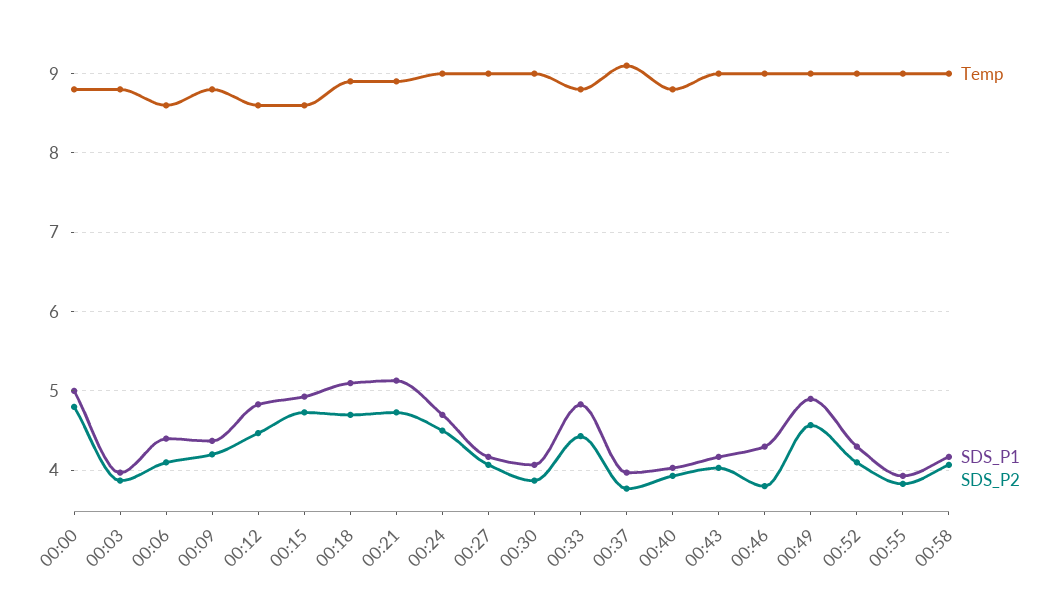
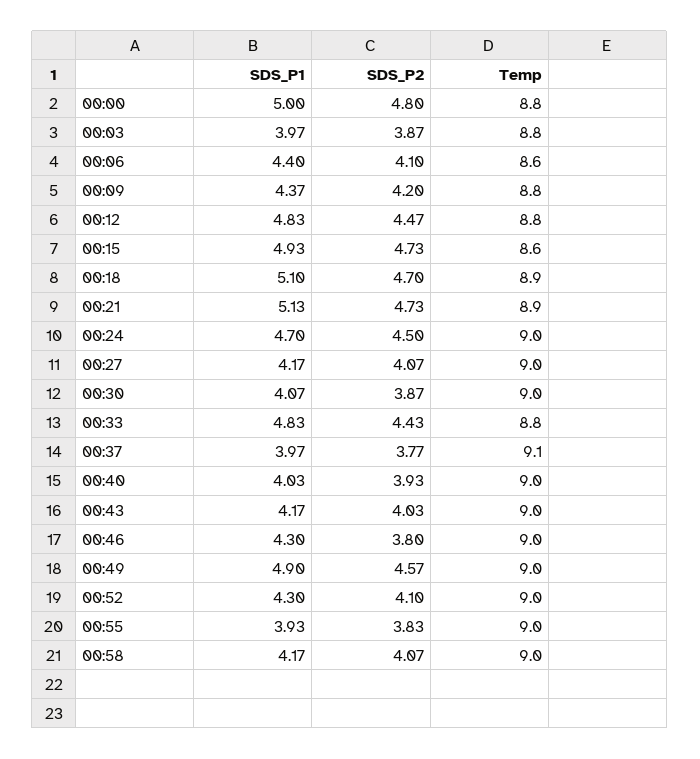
Temp, 00:12: 8.6 -> 8.8
Temp, 00:40: 8.8 -> 9

